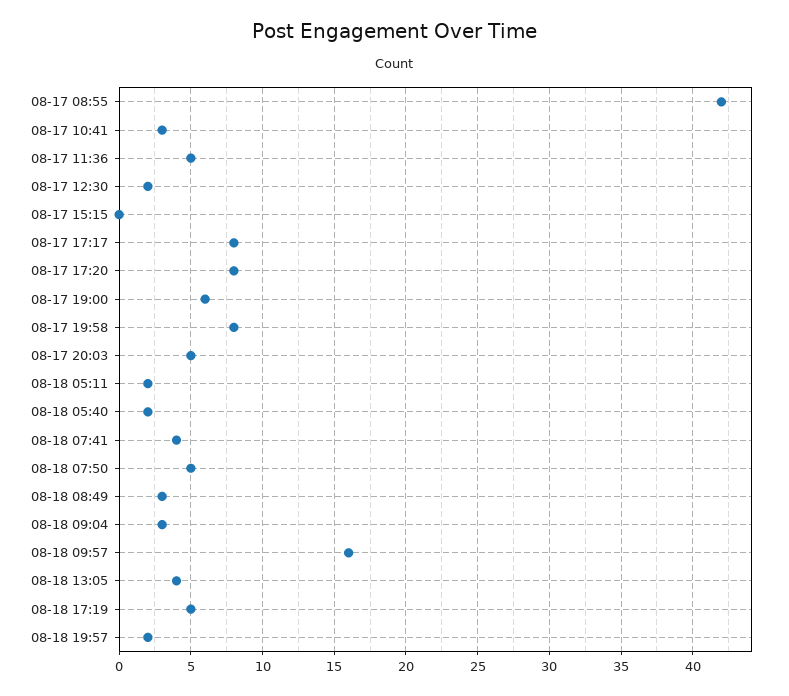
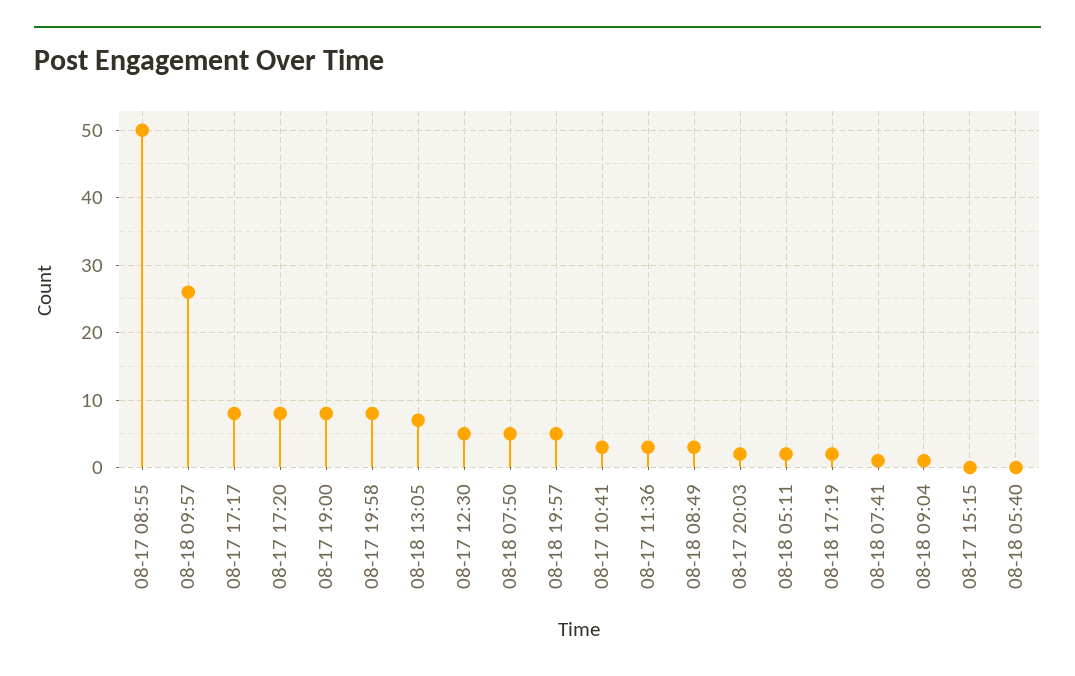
08-17 08:55: 42 -> 50
08-17 11:36: 5 -> 3
08-17 12:30: 2 -> 5
08-17 19:00: 6 -> 8
08-17 20:03: 5 -> 2
08-18 05:40: 2 -> 0
08-18 07:41: 4 -> 1
08-18 09:04: 3 -> 1
08-18 09:57: 16 -> 26
08-18 13:05: 4 -> 7
08-18 17:19: 5 -> 2
08-18 19:57: 2 -> 5

